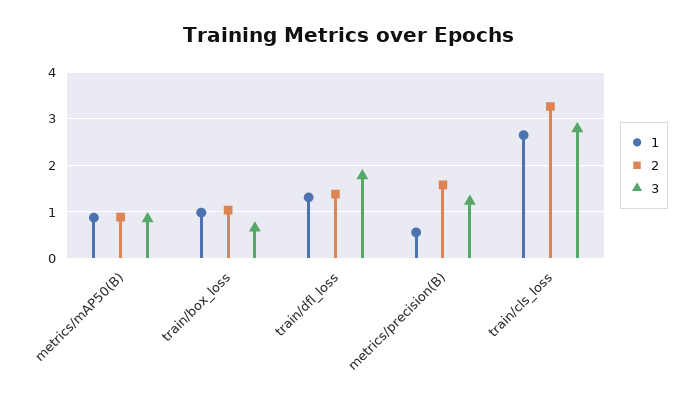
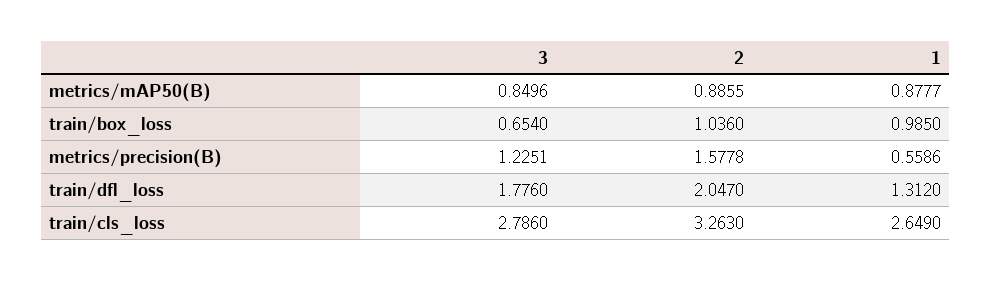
2, train/dfl_loss: 1.4 -> 2.047

